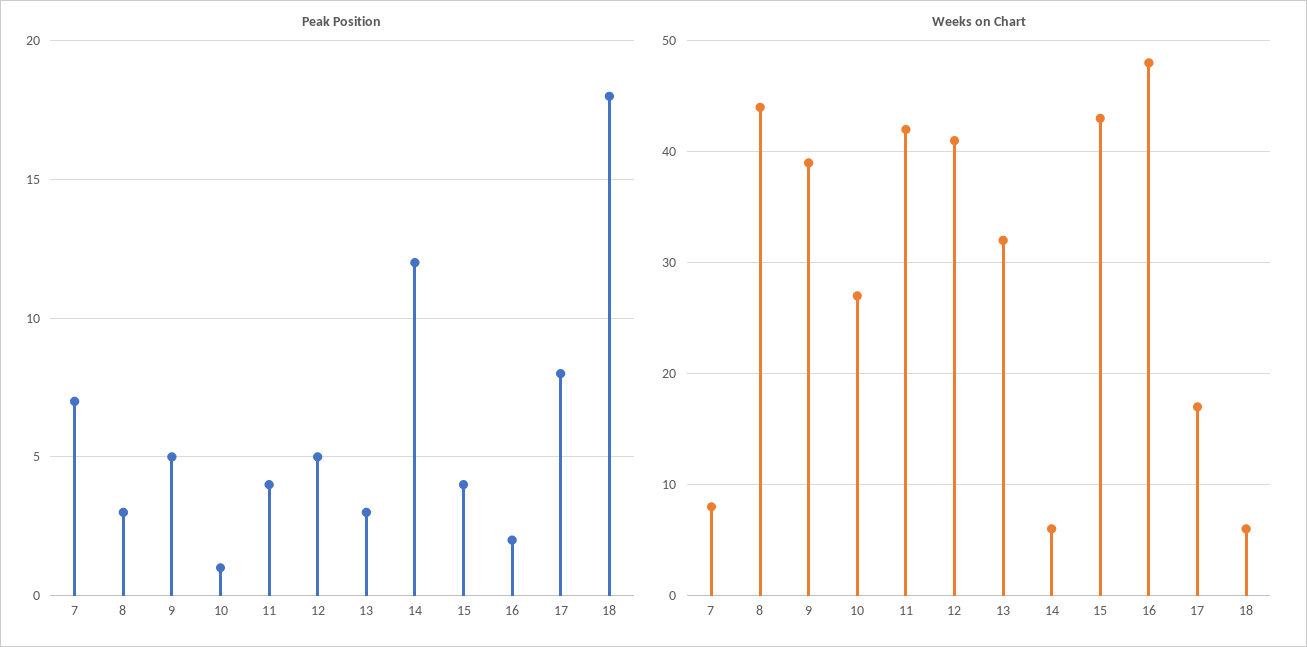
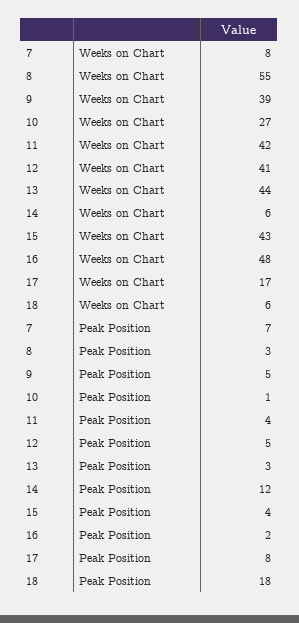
Weeks on Chart, 8: 44 -> 55
Weeks on Chart, 13: 32 -> 44

